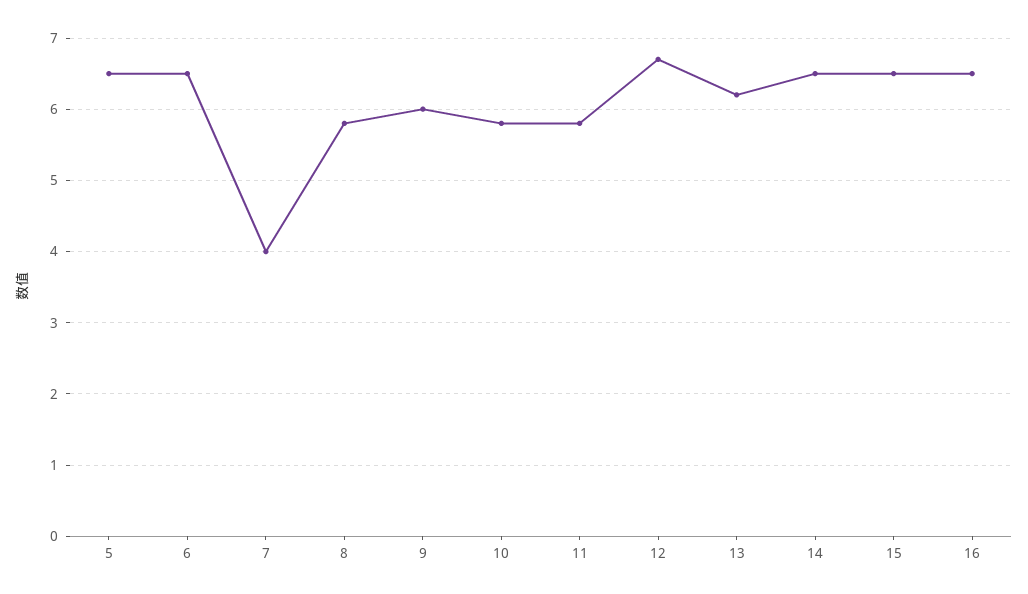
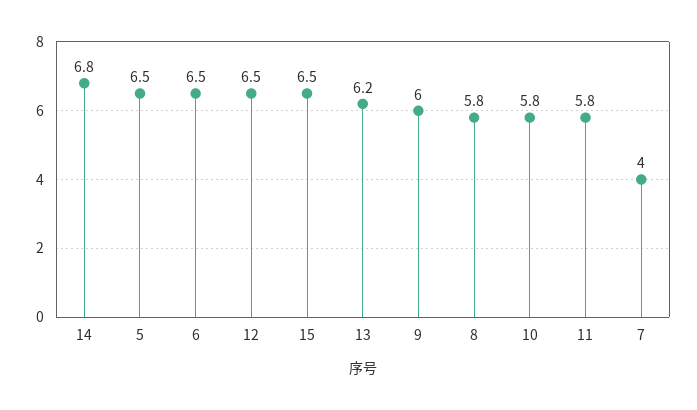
12: 6.7 -> 6.5
14: 6.5 -> 6.8
16: 6.5 -> none

